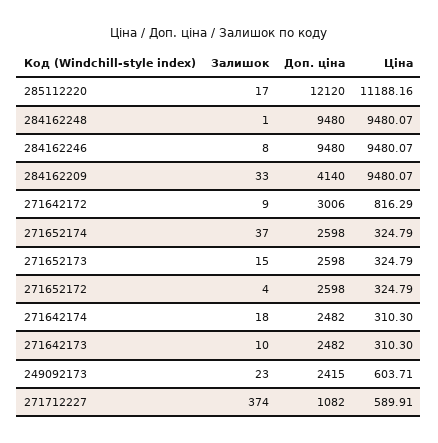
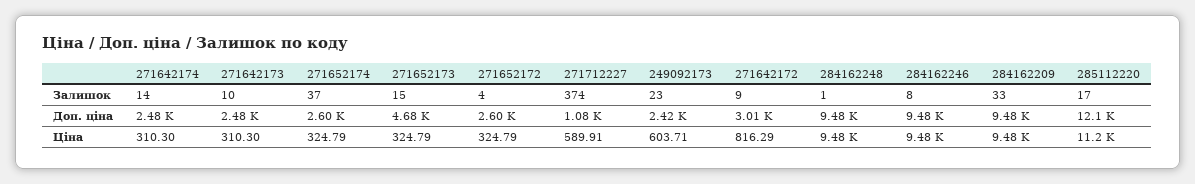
Доп. ціна, 284162209: 4140 -> 9480
Доп. ціна, 271652173: 2598 -> 4680
Залишок, 271642174: 18 -> 14

